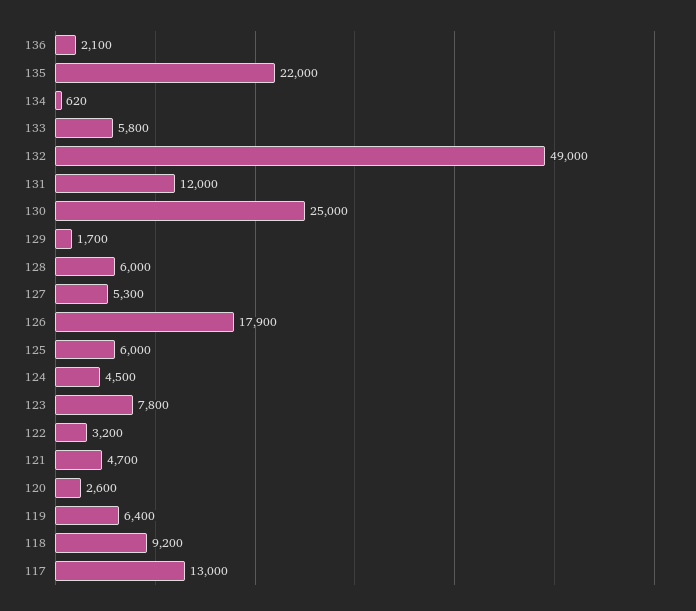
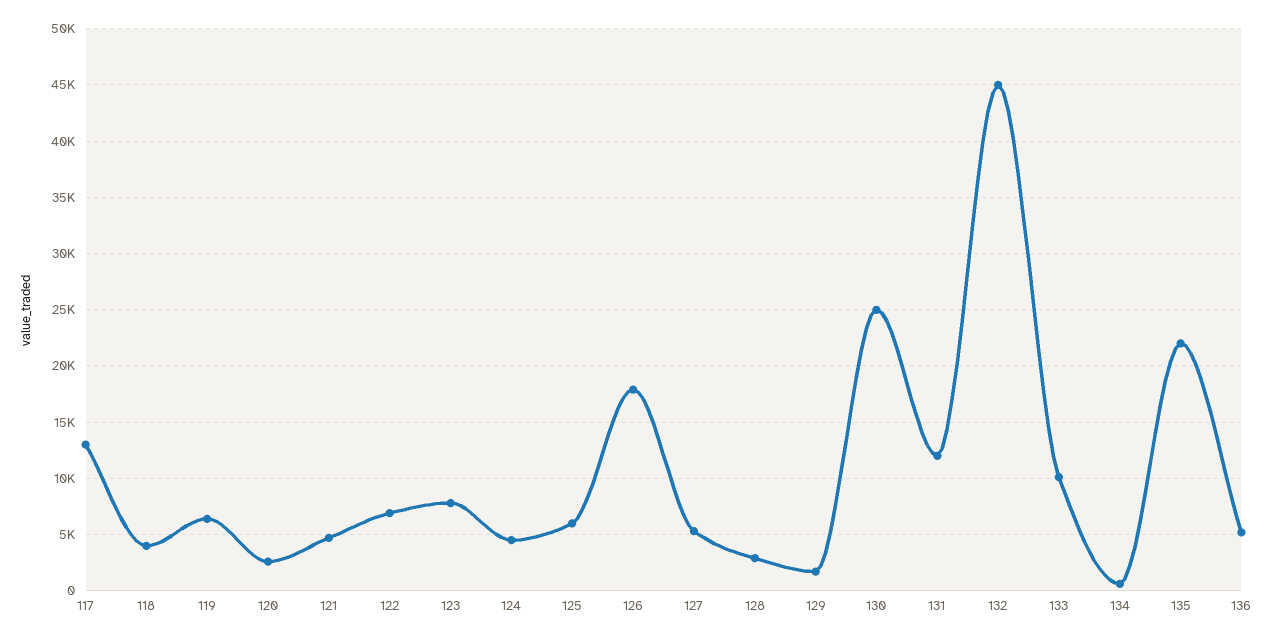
136: 2100 -> 5000
133: 5800 -> 10000
132: 49000 -> 45000
128: 6000 -> 3000
122: 3200 -> 7000
118: 9200 -> 4000

